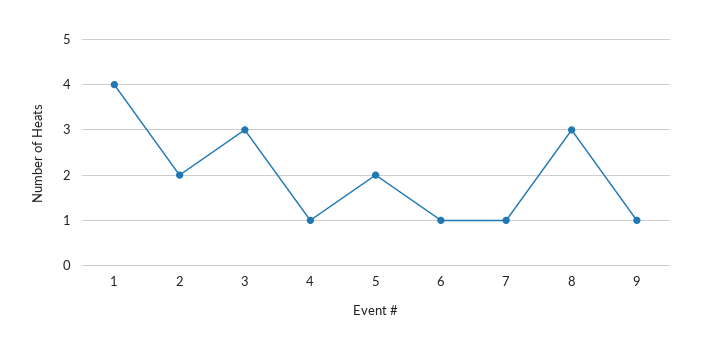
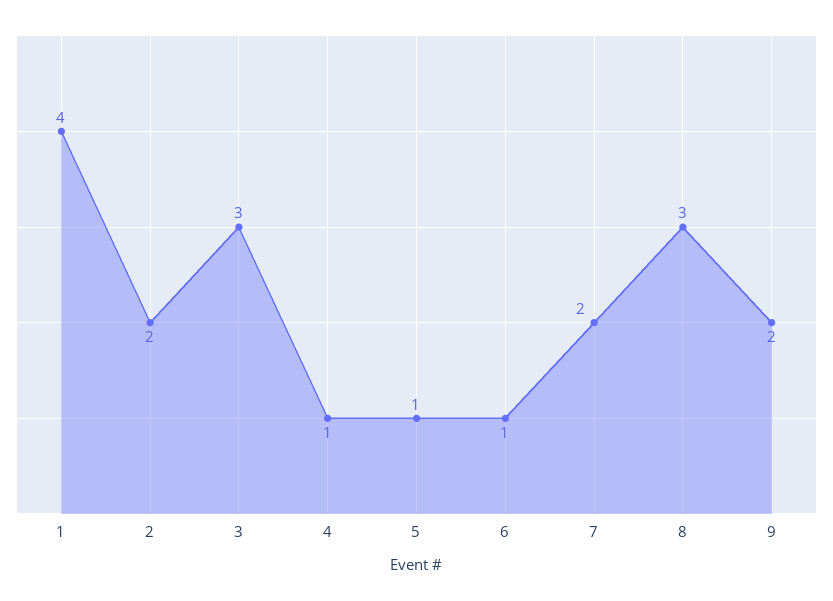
5: 2 -> 1
7: 1 -> 2
9: 1 -> 2

